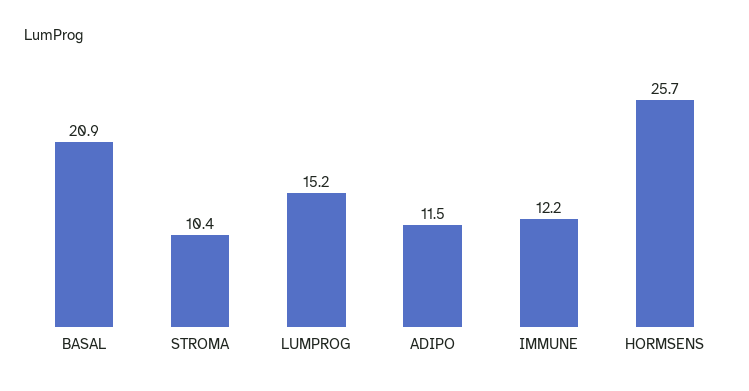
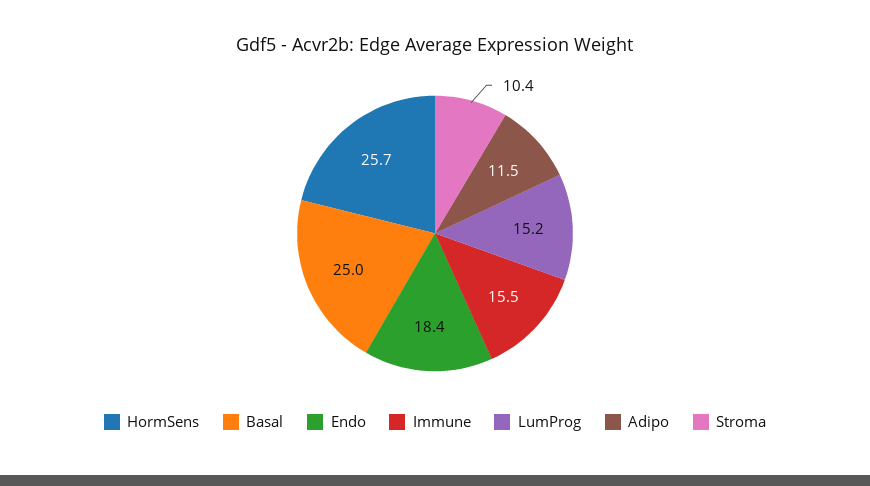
BASAL: 20.9 -> 25
IMMUNE: 12.2 -> 15.5
Endo: none -> 18.4

